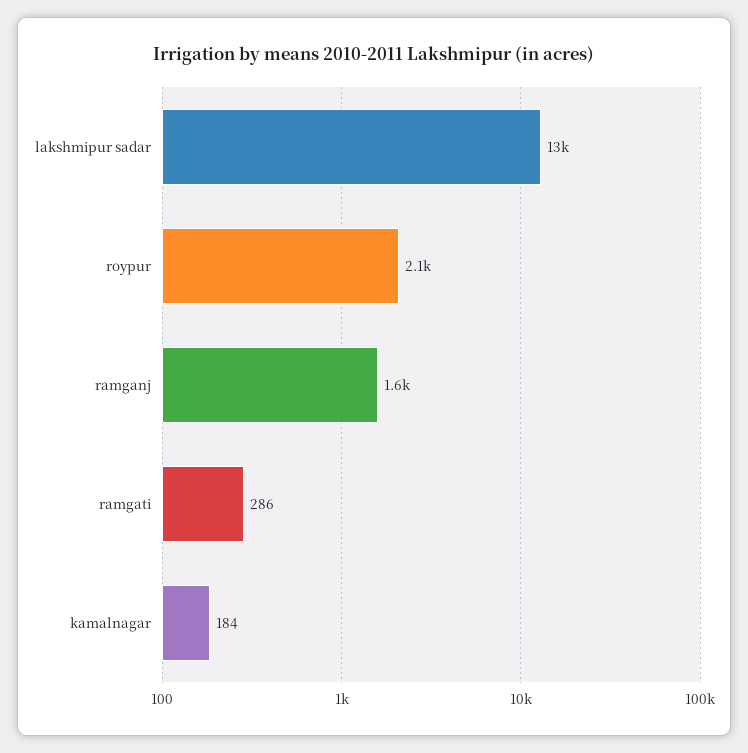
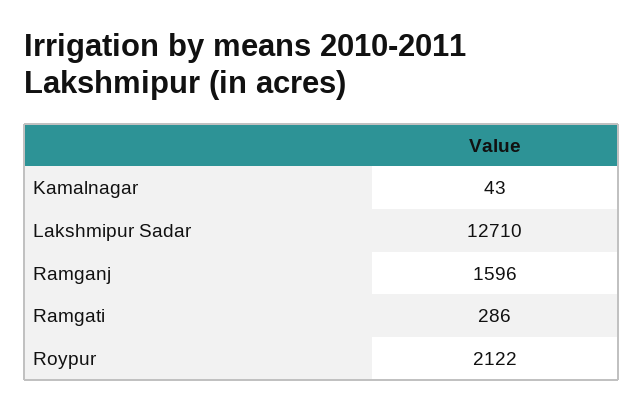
kamalnagar: 184 -> 43

